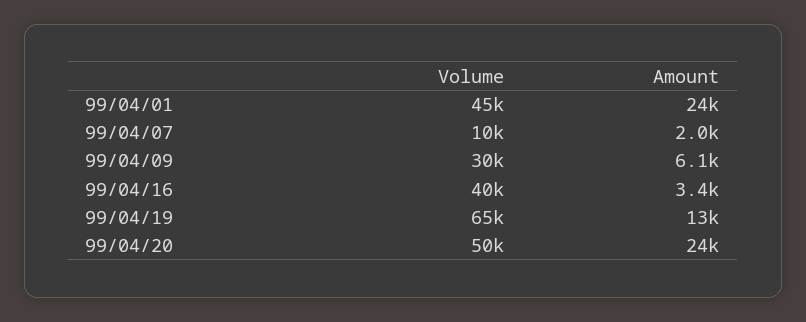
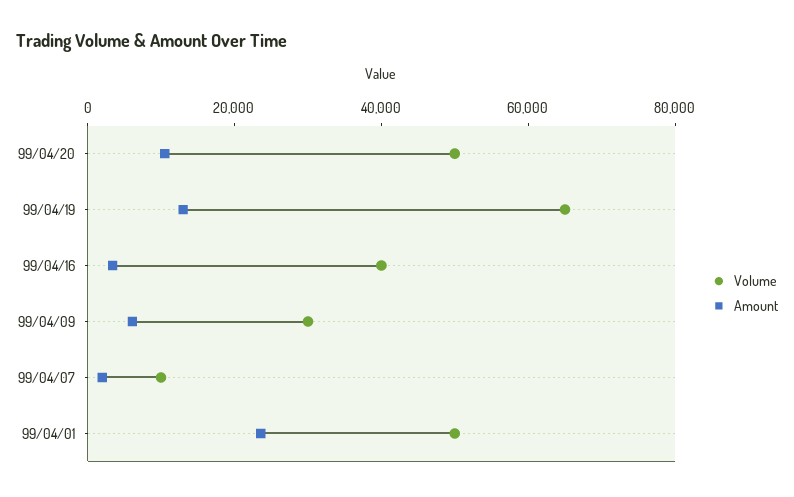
Volume, 99/04/01: 45000 -> 50000
Amount, 99/04/20: 24000 -> 10000

